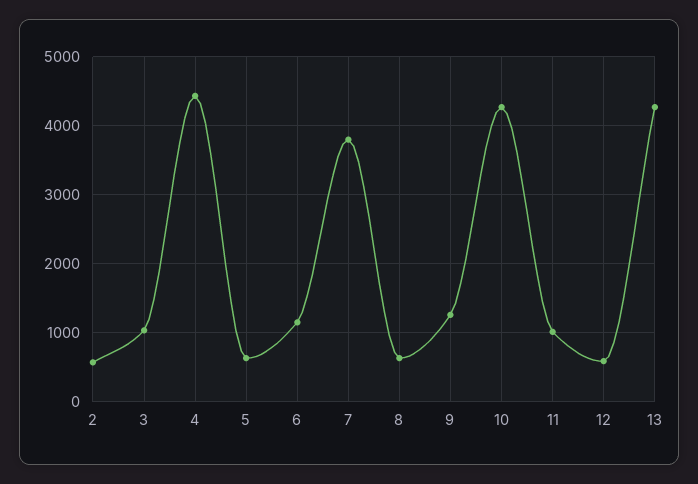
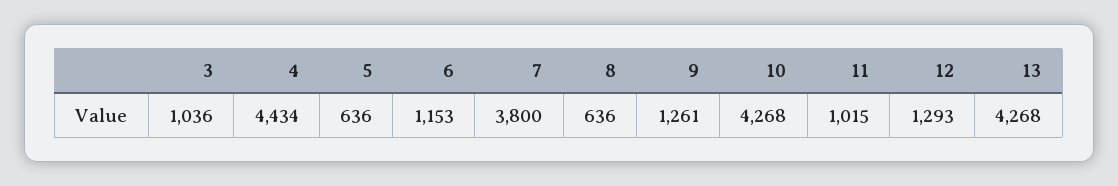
2: 600 -> none
12: 600 -> 1293

